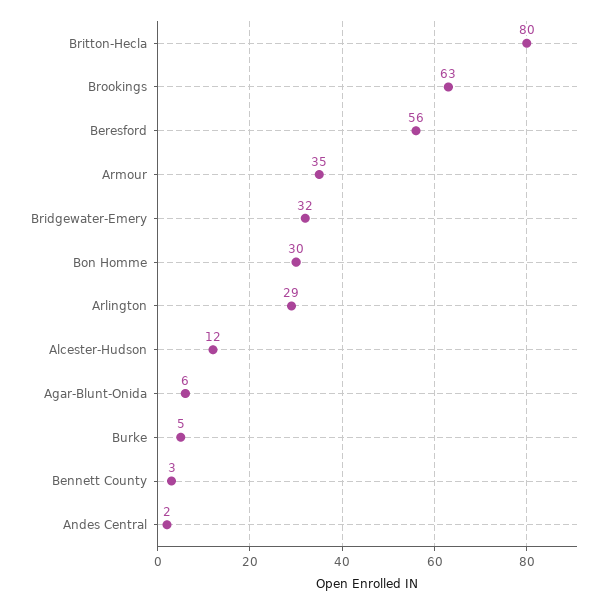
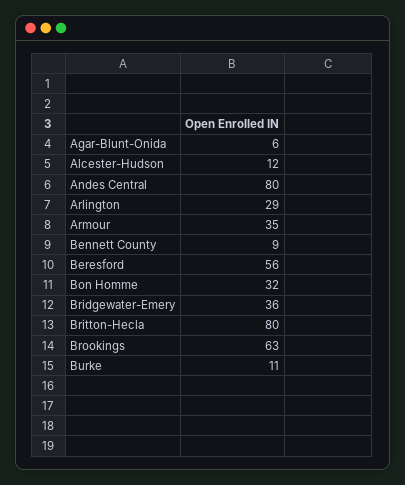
Bridgewater-Emery: 32 -> 36
Bon Homme: 30 -> 32
Burke: 5 -> 11
Bennett County: 3 -> 9
Andes Central: 2 -> 80

